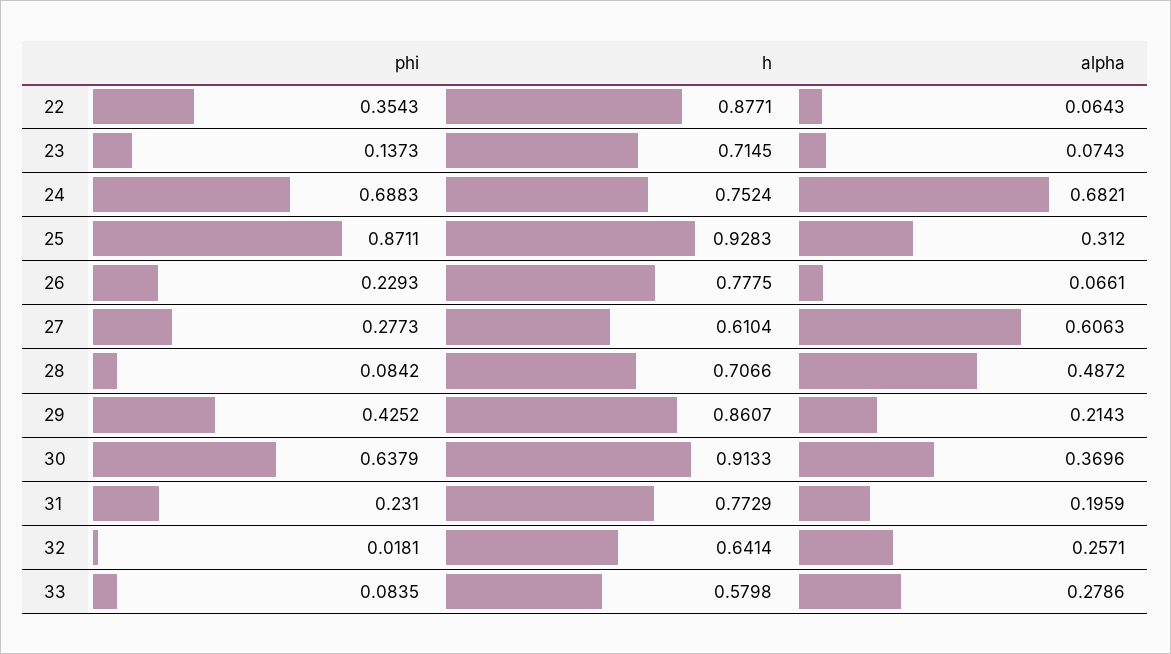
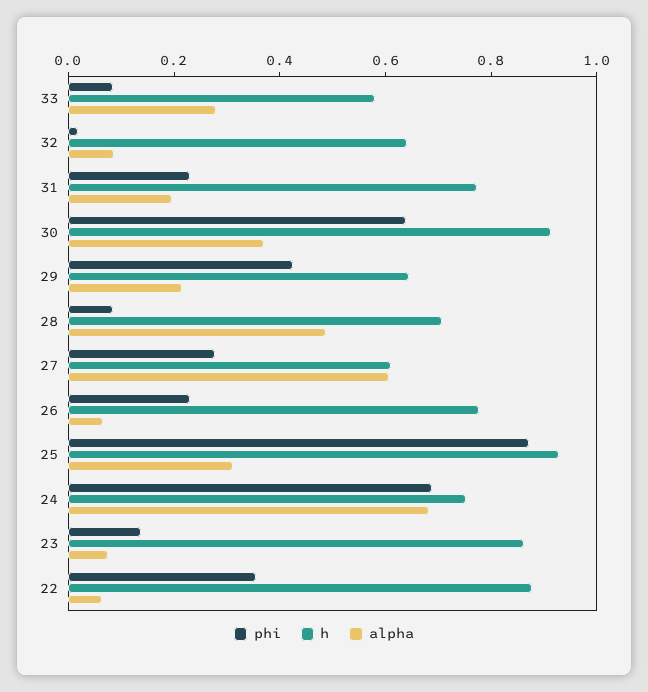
h, 23: 0.7145 -> 0.85
h, 29: 0.8607 -> 0.65
alpha, 32: 0.2571 -> 0.1

